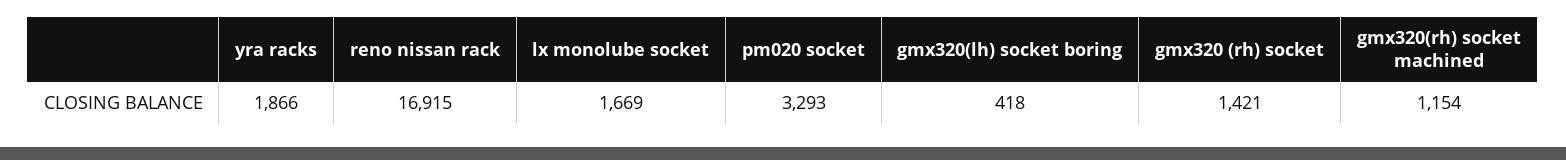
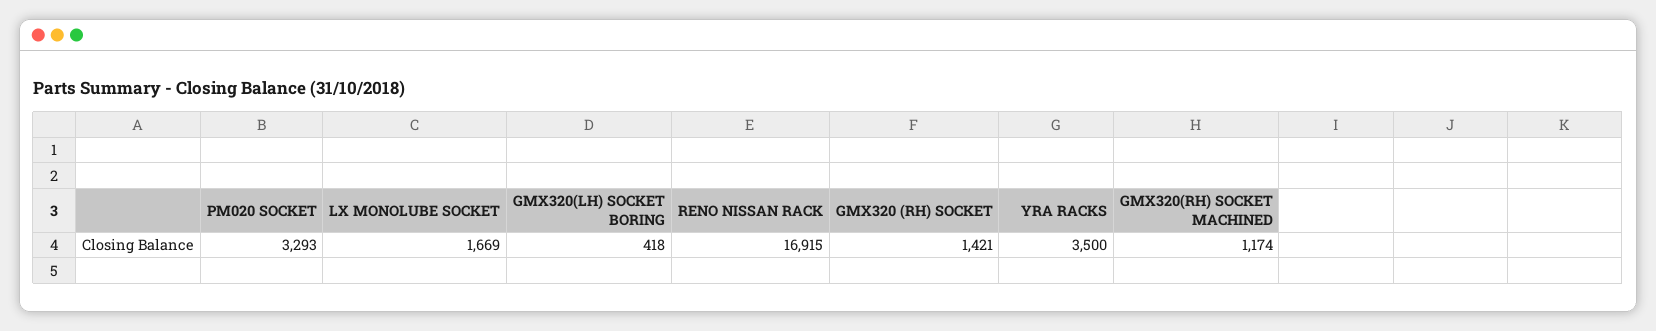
yra racks: 1866 -> 3500
gmx320(rh) socket machined: 1154 -> 1174

